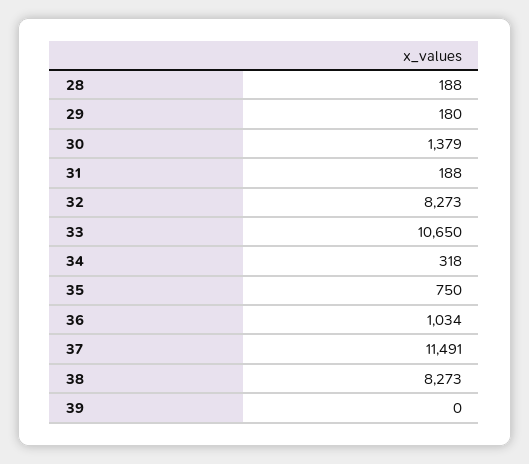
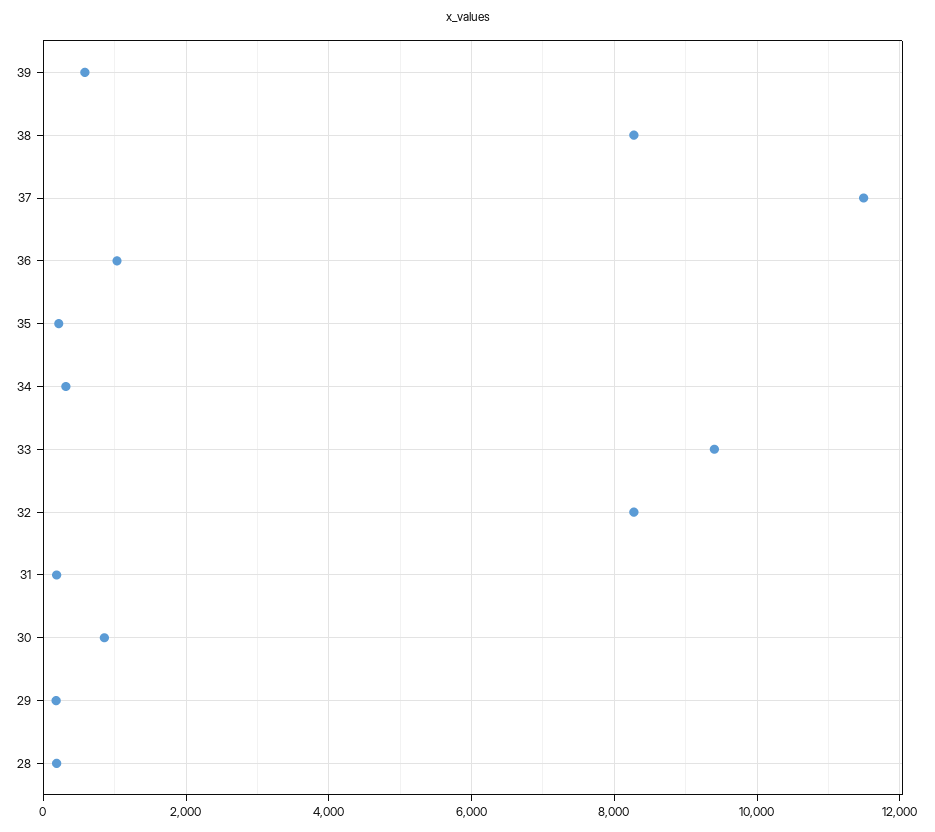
30: 1379 -> 800
33: 10650 -> 9400
35: 750 -> 200
39: 0 -> 600

